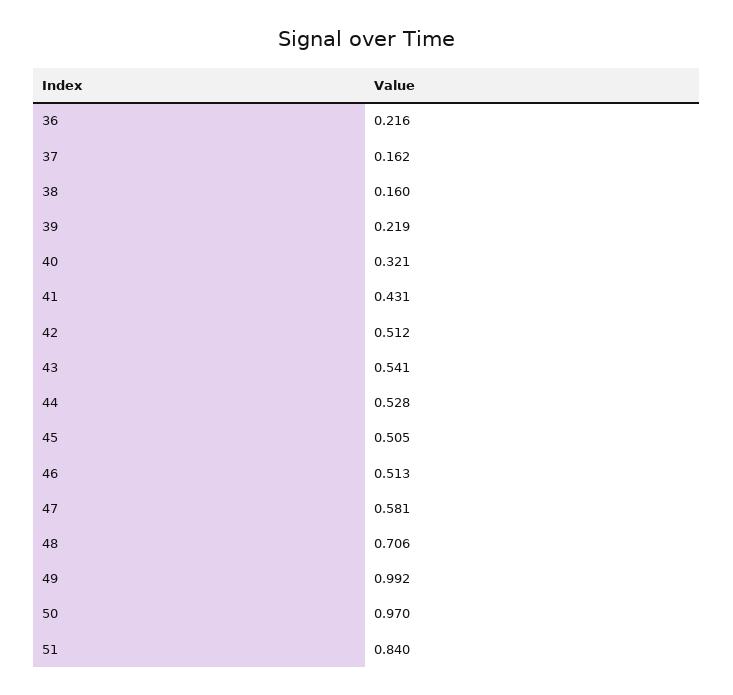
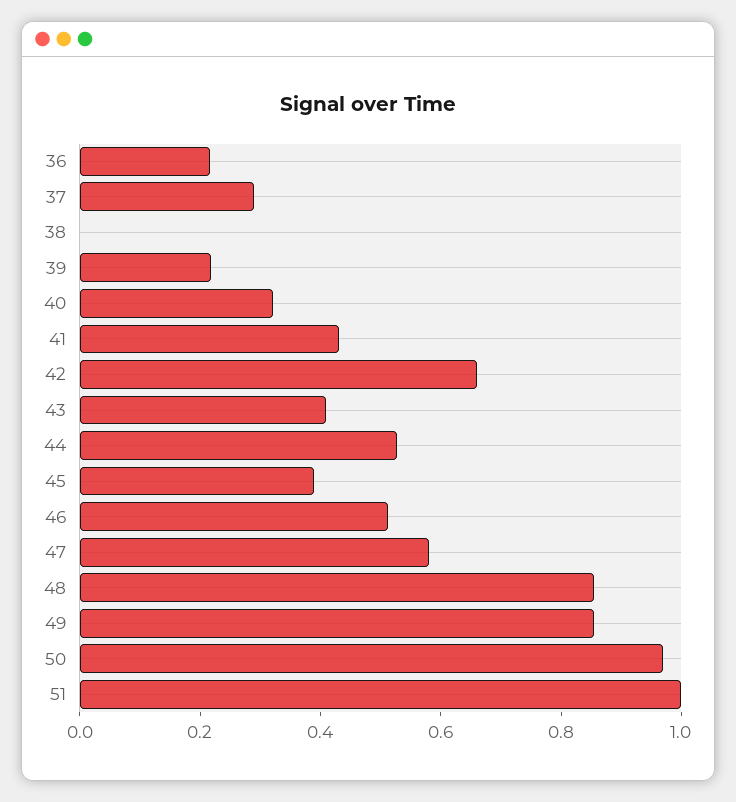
37: 0.162 -> 0.3
38: 0.16 -> 0
42: 0.512 -> 0.65
43: 0.541 -> 0.4
45: 0.505 -> 0.4
48: 0.706 -> 0.85
49: 0.992 -> 0.85
51: 0.84 -> 1

